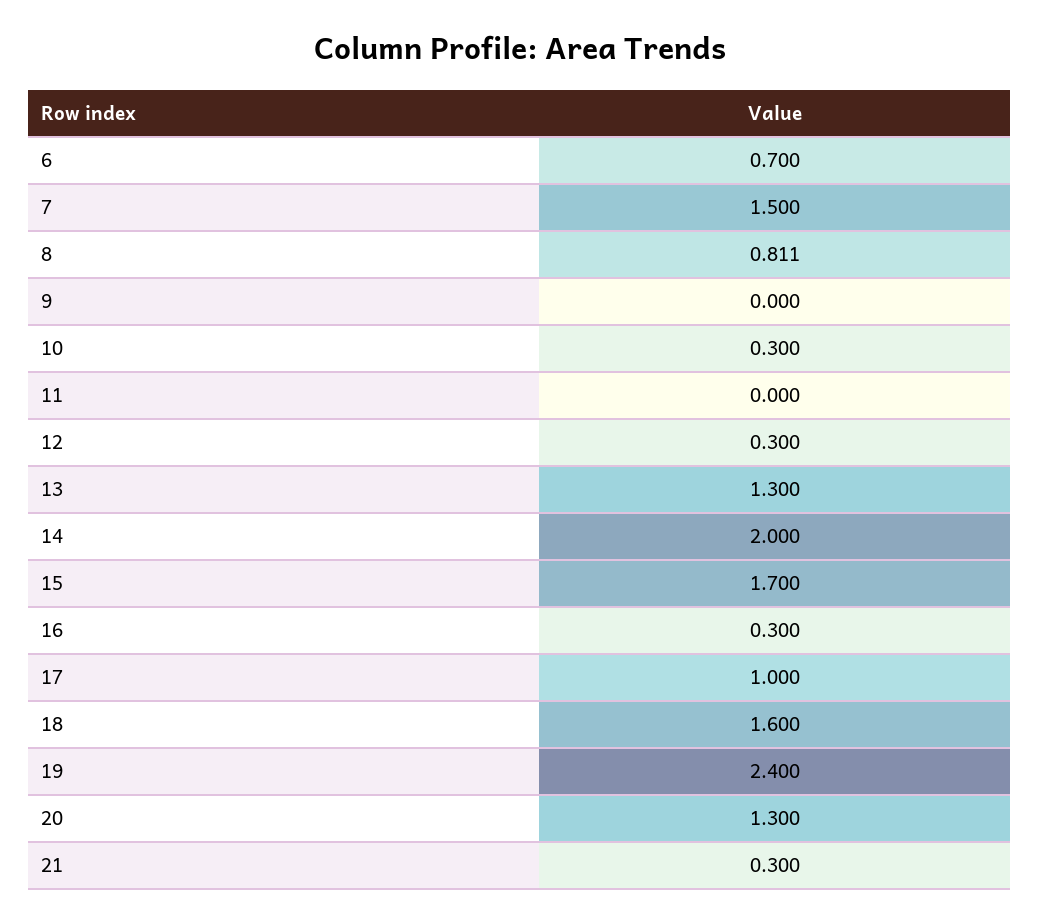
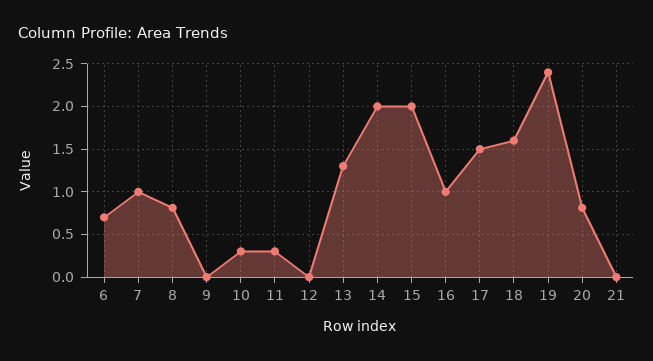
7: 1.5 -> 1
11: 0 -> 0.3
12: 0.3 -> 0
15: 1.7 -> 2
16: 0.3 -> 1
17: 1 -> 1.5
20: 1.3 -> 0.8
21: 0.3 -> 0

